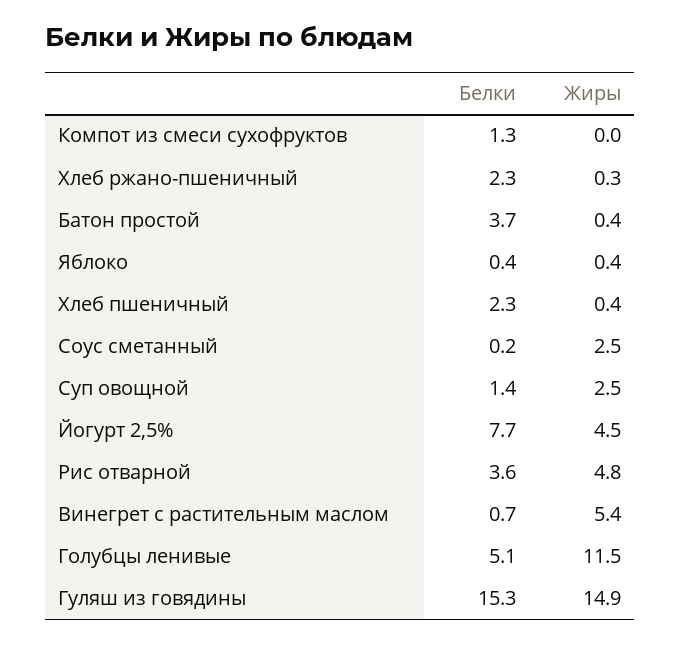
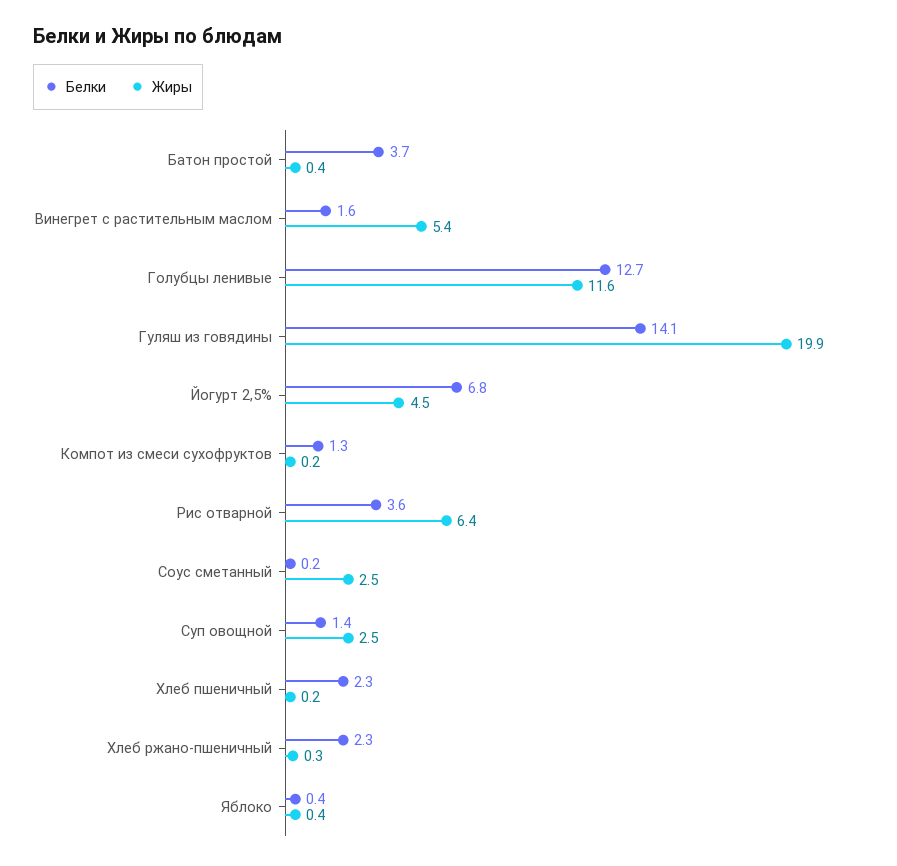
Жиры, Компот из смеси сухофруктов: 0 -> 0.2
Жиры, Хлеб пшеничный: 0.4 -> 0.2
Белки, Йогурт 2,5%: 7.7 -> 6.8
Жиры, Рис отварной: 4.8 -> 6.4
Белки, Винегрет с растительным маслом: 0.7 -> 1.6
Белки, Голубцы ленивые: 5.1 -> 12.7
Жиры, Голубцы ленивые: 11.5 -> 11.6
Белки, Гуляш из говядины: 15.3 -> 14.1
Жиры, Гуляш из говядины: 14.9 -> 19.9

